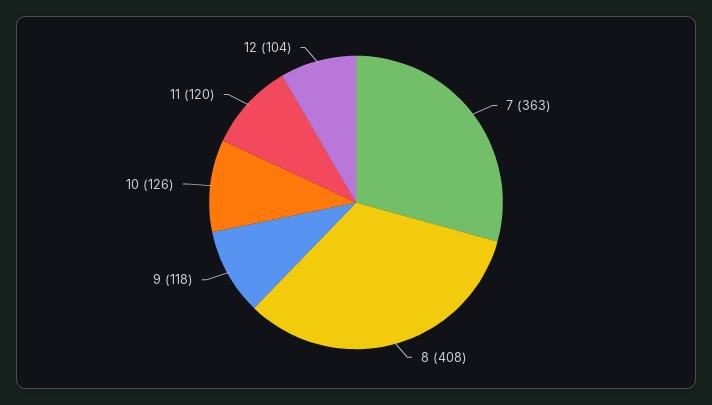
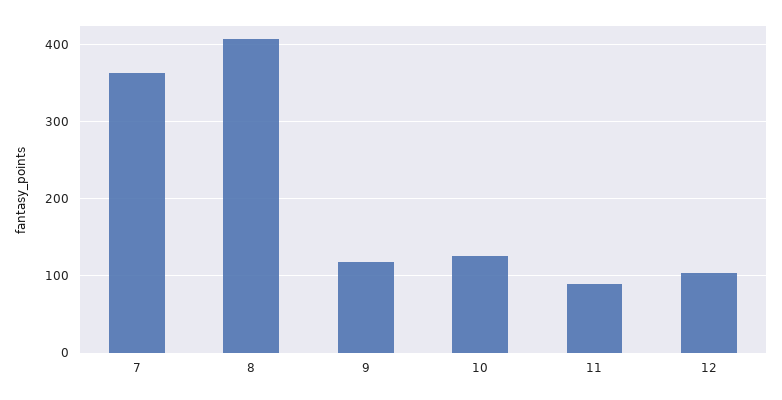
11: 120 -> 90

